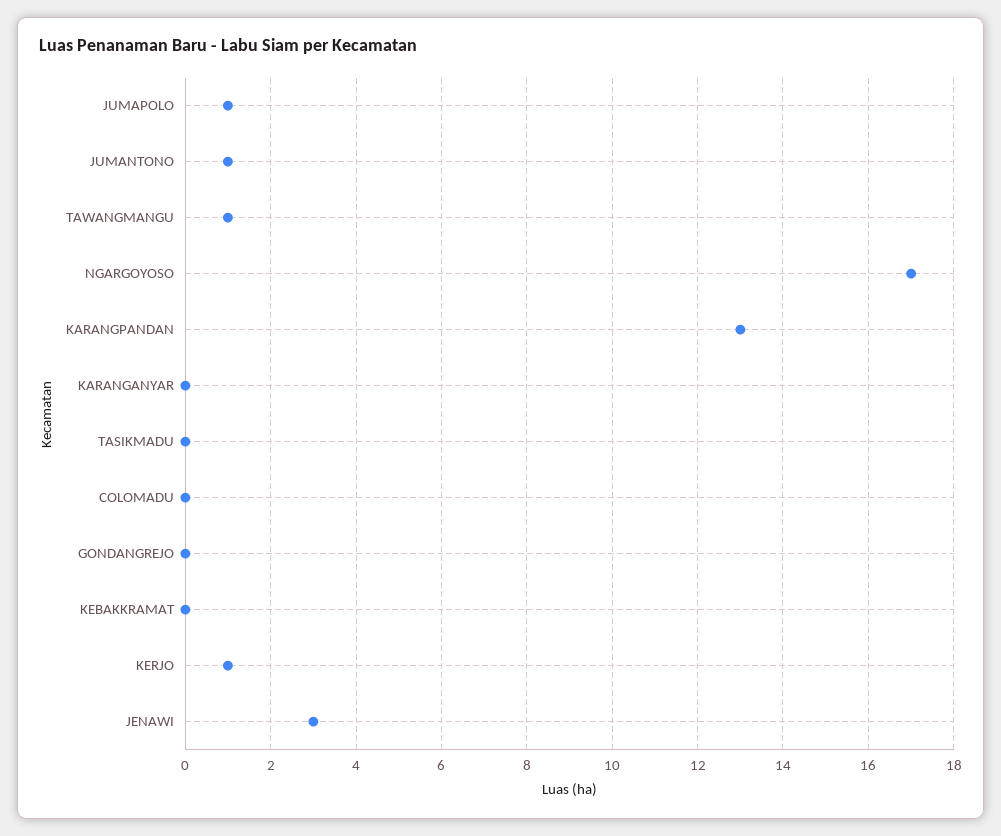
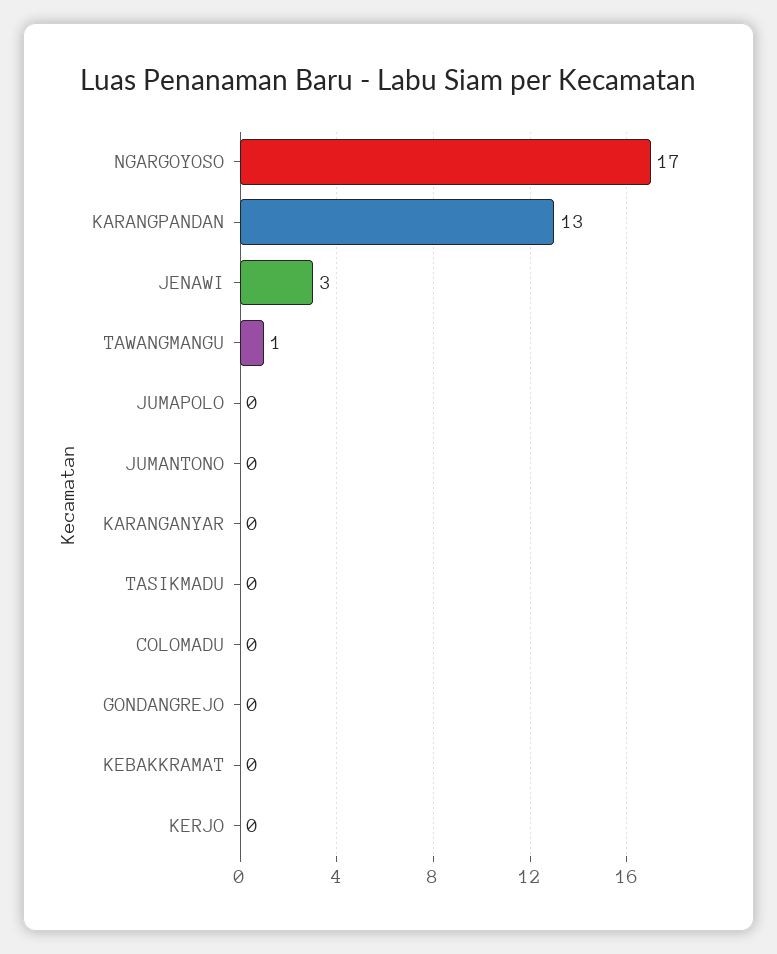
JUMAPOLO: 1 -> 0
JUMANTONO: 1 -> 0
KERJO: 1 -> 0

